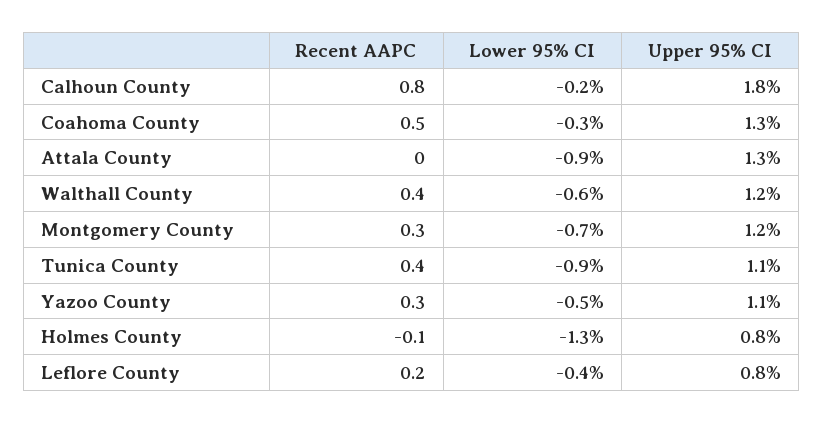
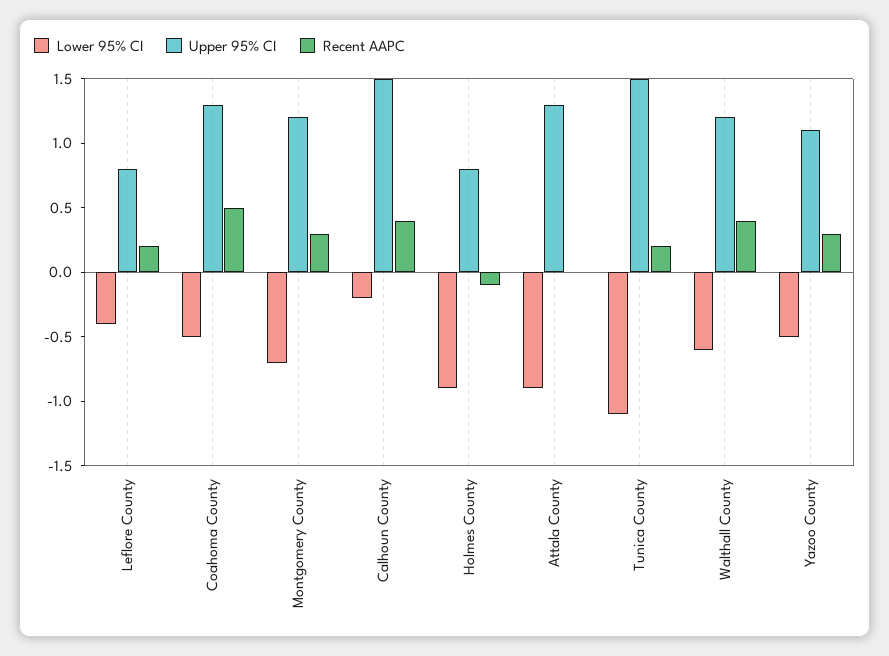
Recent AAPC, Calhoun County: 0.8 -> 0.4
Upper 95% CI, Calhoun County: 1.8 -> 1.5
Lower 95% CI, Coahoma County: -0.3 -> -0.5
Recent AAPC, Tunica County: 0.4 -> 0.2
Lower 95% CI, Tunica County: -0.9 -> -1.1
Upper 95% CI, Tunica County: 1.1 -> 1.5
Lower 95% CI, Holmes County: -1.3 -> -0.9

